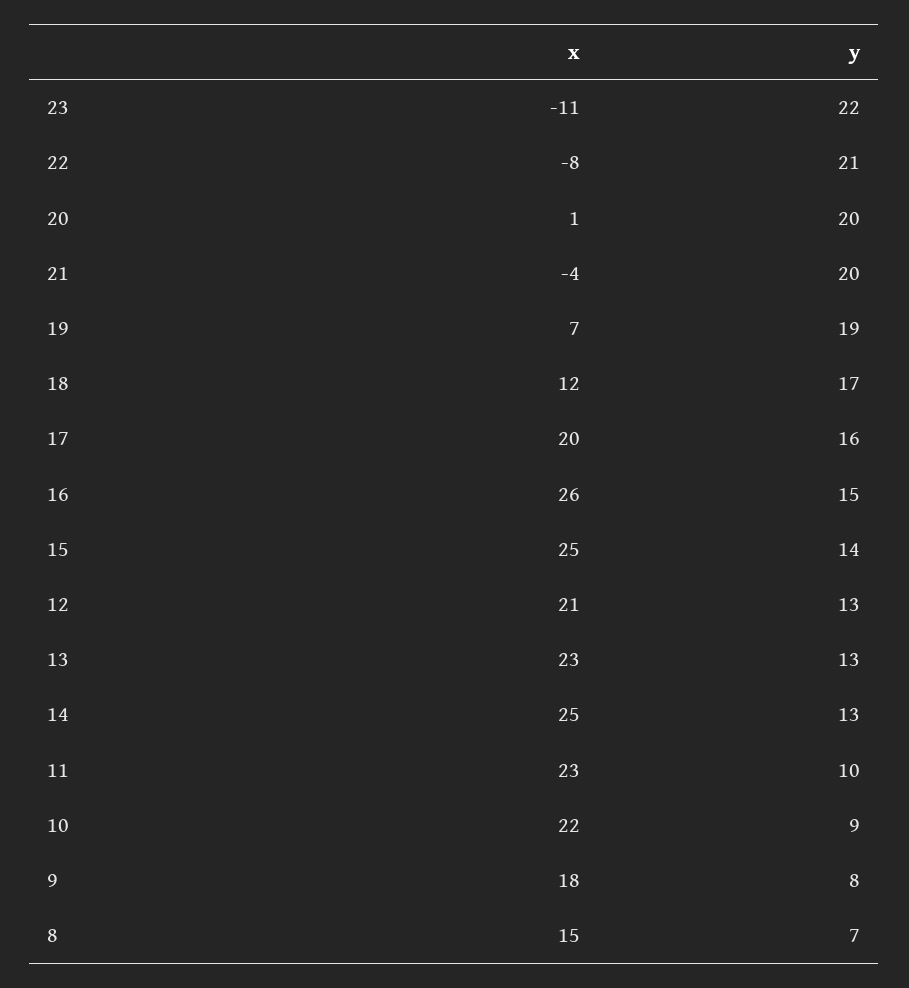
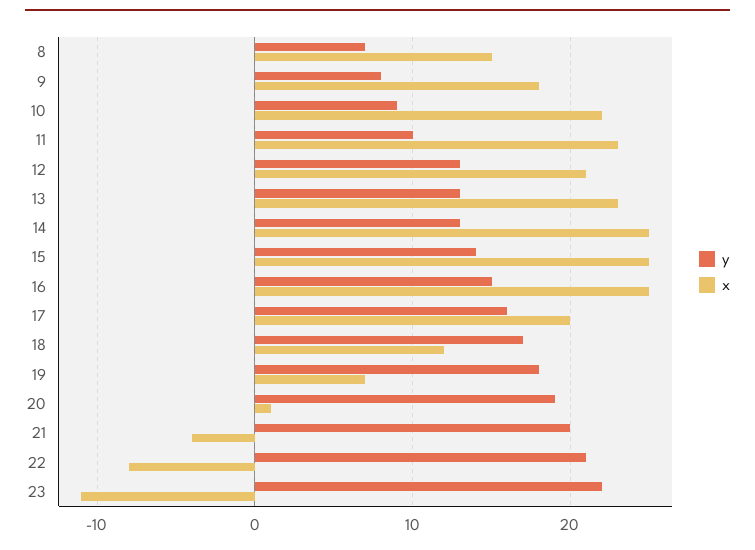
y, 20: 20 -> 19
y, 19: 19 -> 18
x, 16: 26 -> 25

